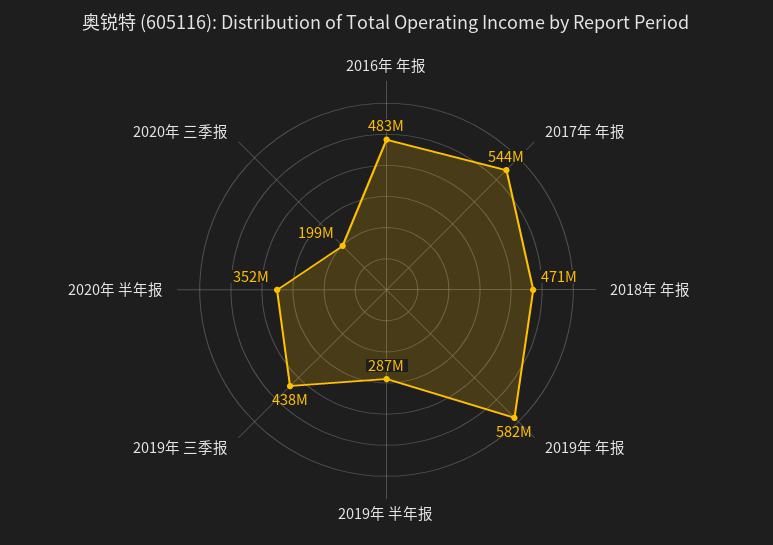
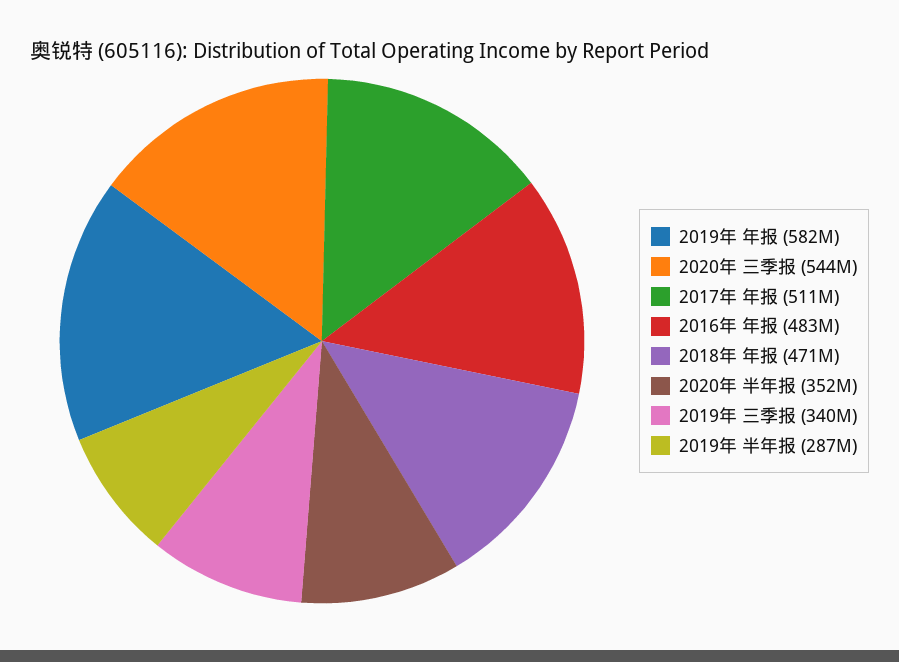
2017年 年报: 544000000 -> 511000000
2019年 三季报: 438000000 -> 340000000
2020年 三季报: 199000000 -> 544000000

